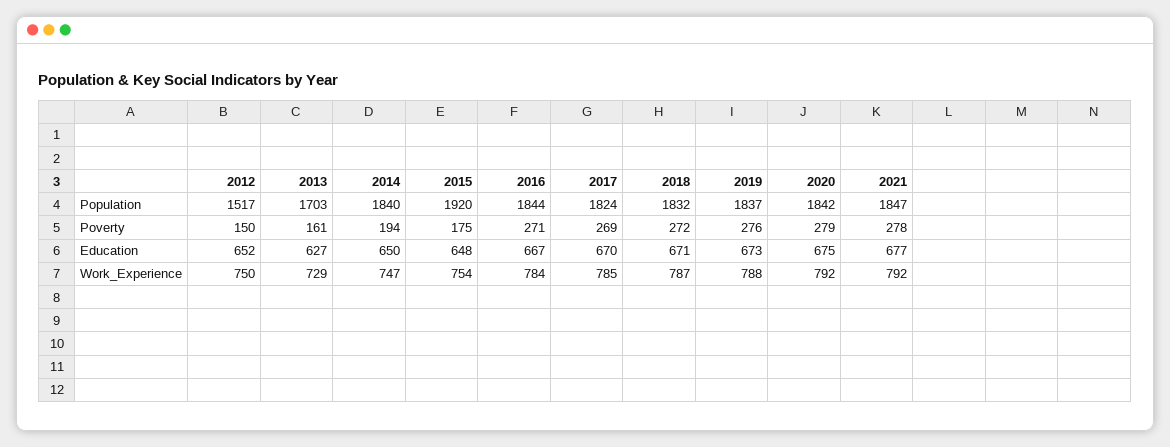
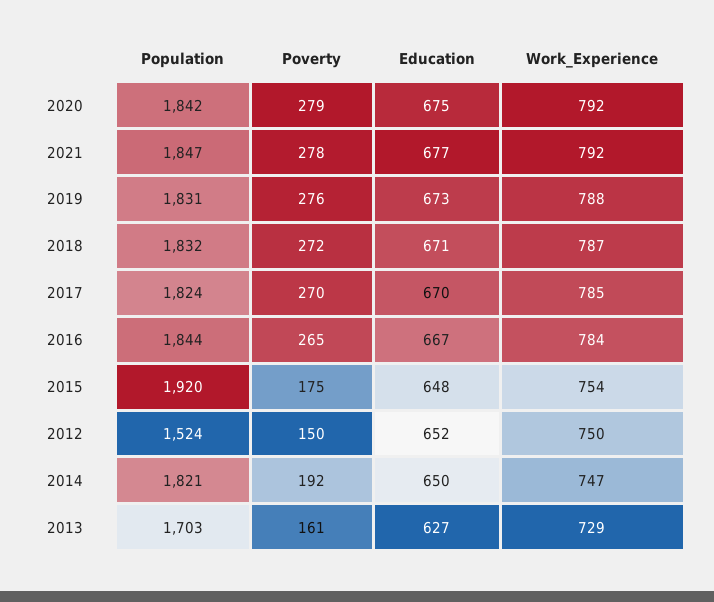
2012, Population: 1517 -> 1524
2014, Population: 1840 -> 1821
2019, Population: 1837 -> 1831
2014, Poverty: 194 -> 192
2016, Poverty: 271 -> 265
2017, Poverty: 269 -> 270

